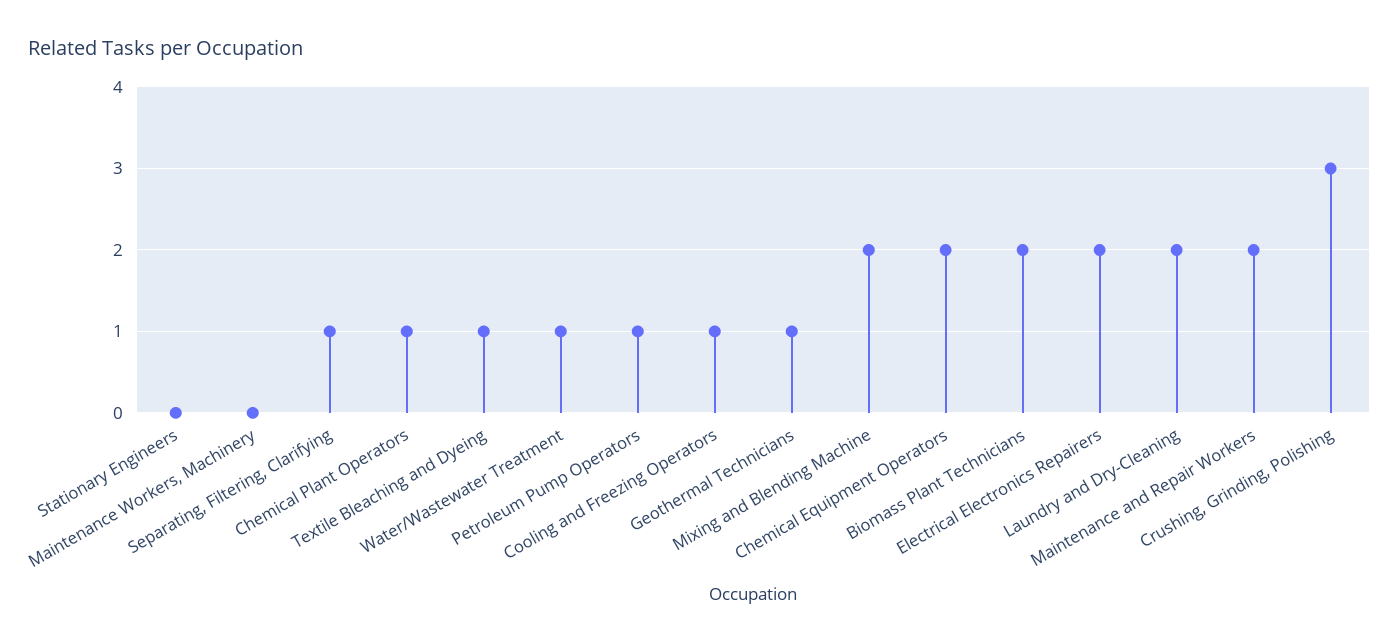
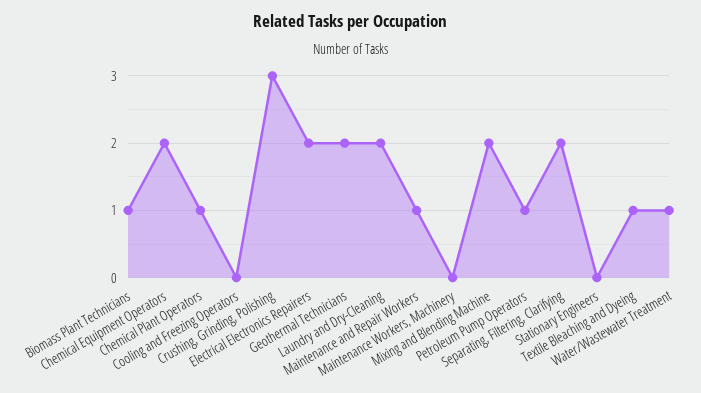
Separating, Filtering, Clarifying: 1 -> 2
Cooling and Freezing Operators: 1 -> 0
Geothermal Technicians: 1 -> 2
Biomass Plant Technicians: 2 -> 1
Maintenance and Repair Workers: 2 -> 1

